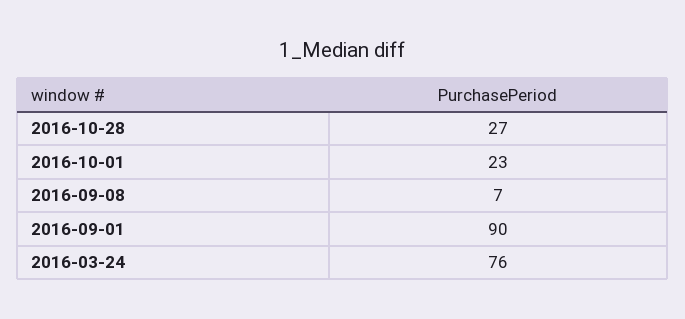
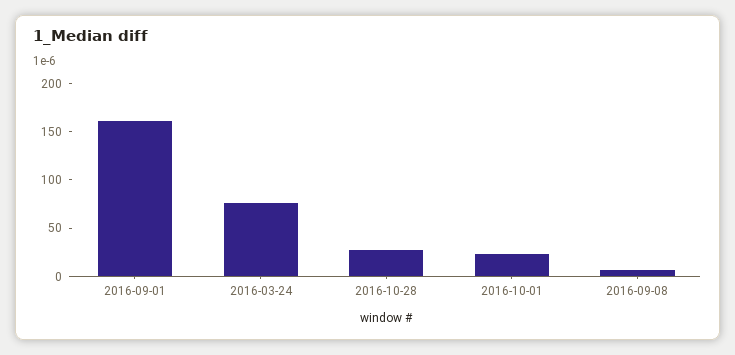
2016-09-01: 90 -> 160

